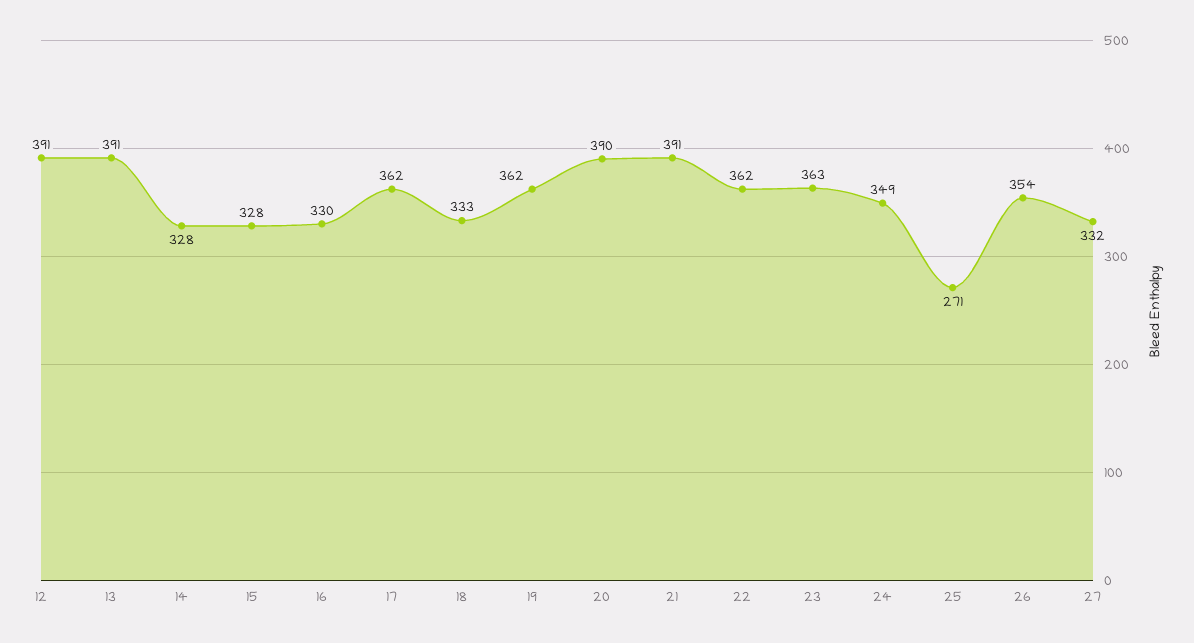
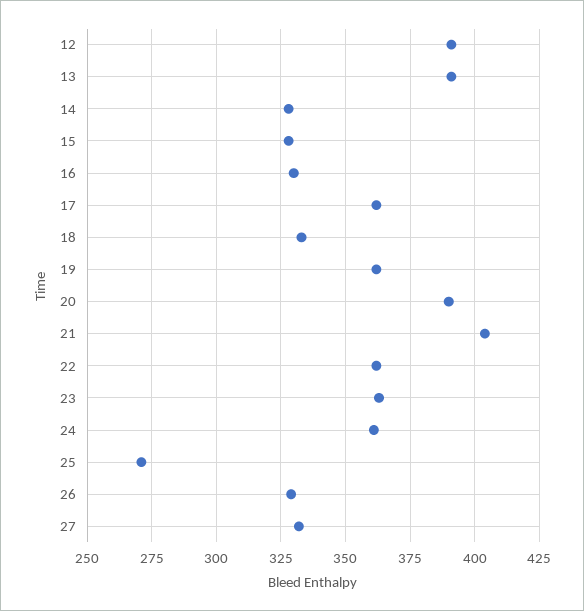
21: 391 -> 405
24: 349 -> 360
26: 354 -> 330

